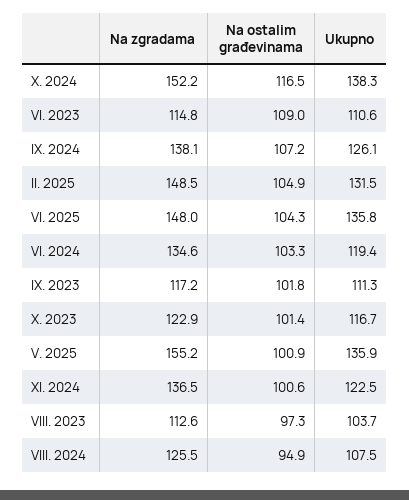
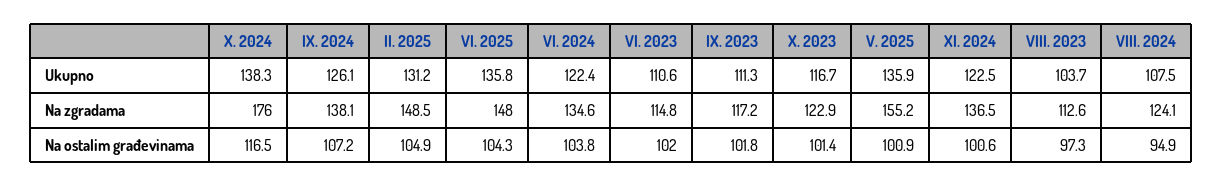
Na zgradama, X. 2024: 152.2 -> 176
Na ostalim građevinama, VI. 2023: 109 -> 102
Ukupno, II. 2025: 131.5 -> 131.2
Na ostalim građevinama, VI. 2024: 103.3 -> 103.8
Ukupno, VI. 2024: 119.4 -> 122.4
Na zgradama, VIII. 2024: 125.5 -> 124.1

